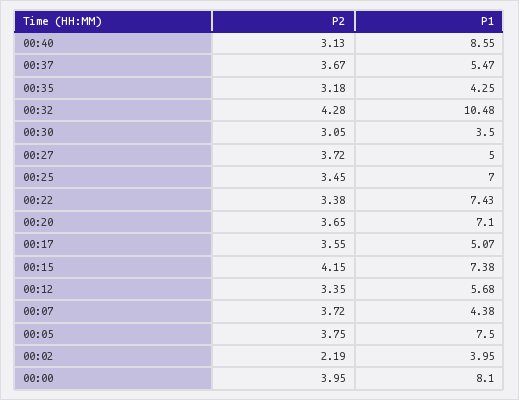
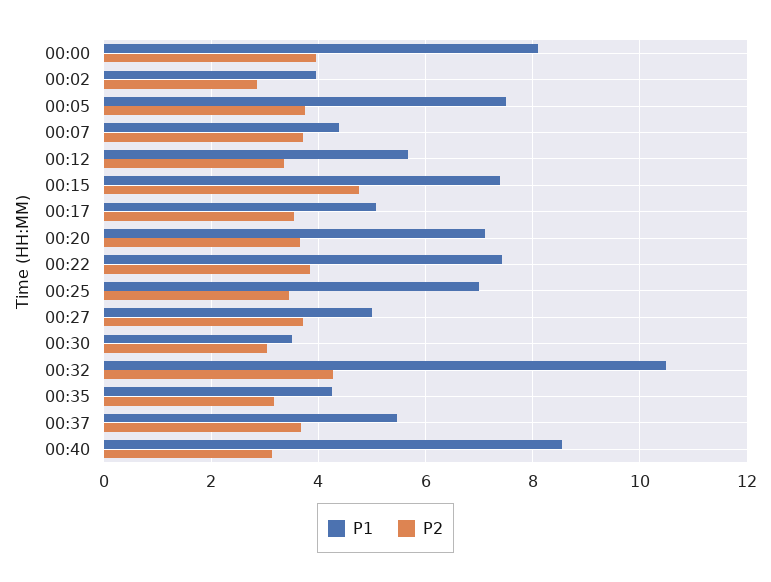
P2, 00:22: 3.38 -> 3.8
P2, 00:15: 4.15 -> 4.8
P2, 00:02: 2.19 -> 2.8

